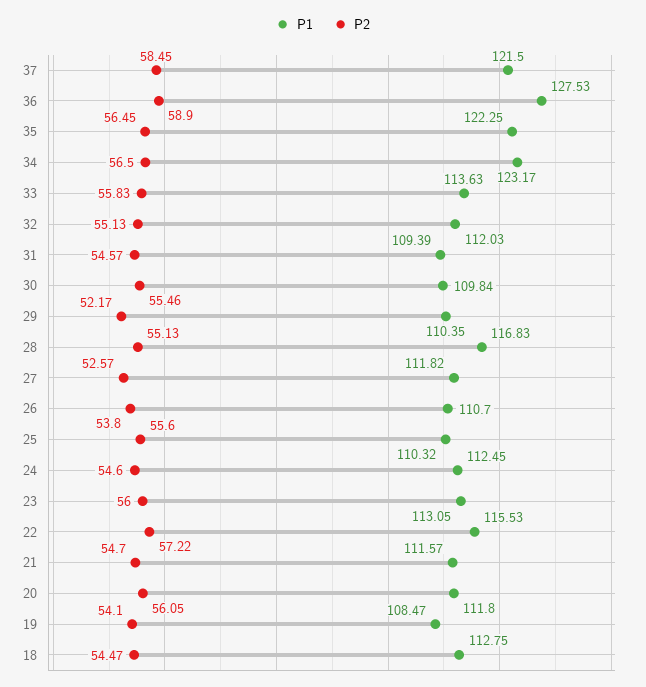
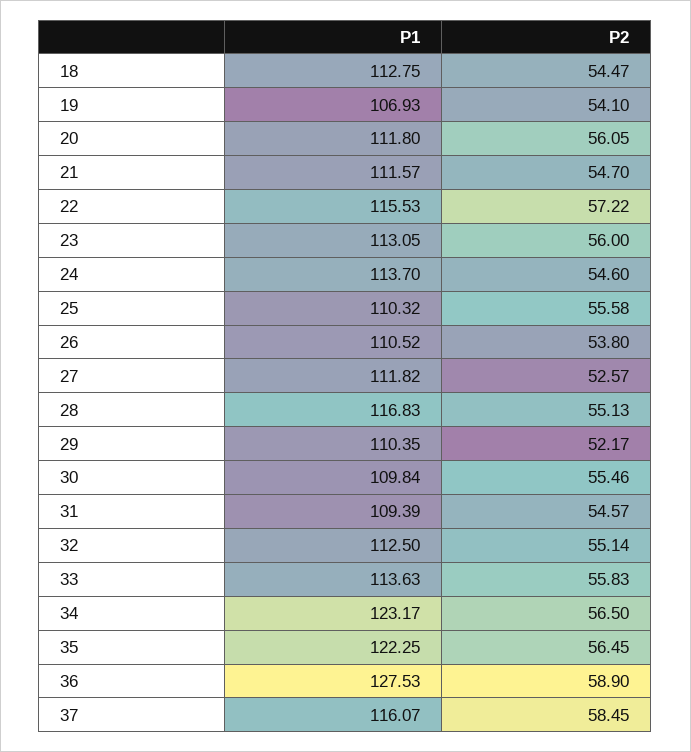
P1, 37: 121.5 -> 116.07
P1, 32: 112.03 -> 112.5
P2, 32: 55.13 -> 55.14
P1, 26: 110.7 -> 110.52
P2, 25: 55.6 -> 55.58
P1, 24: 112.45 -> 113.7
P1, 19: 108.47 -> 106.93

